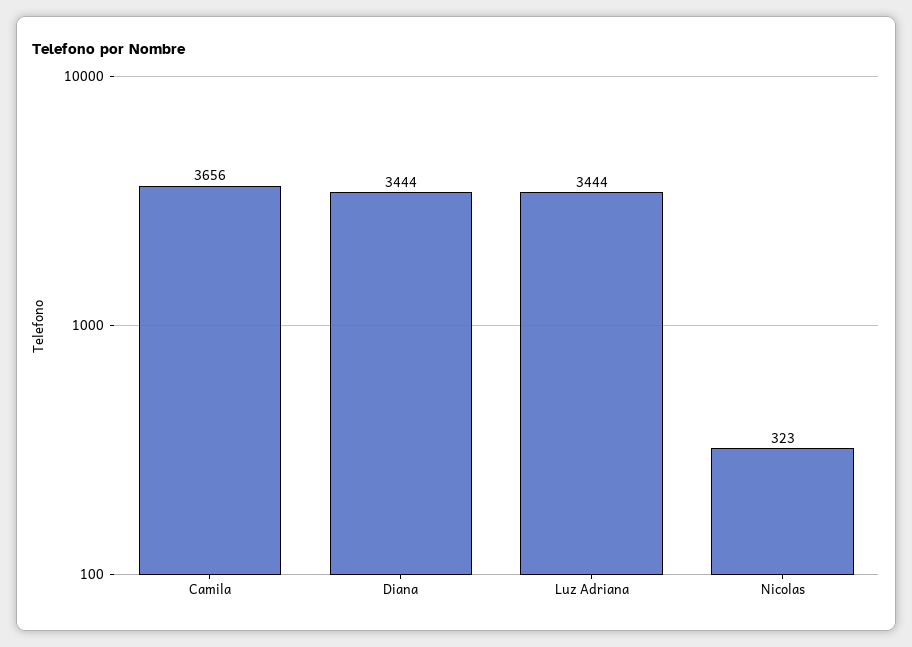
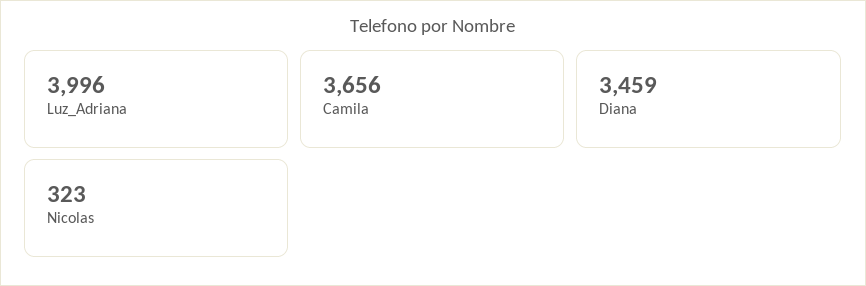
Diana: 3444 -> 3459
Luz Adriana: 3444 -> 3996

